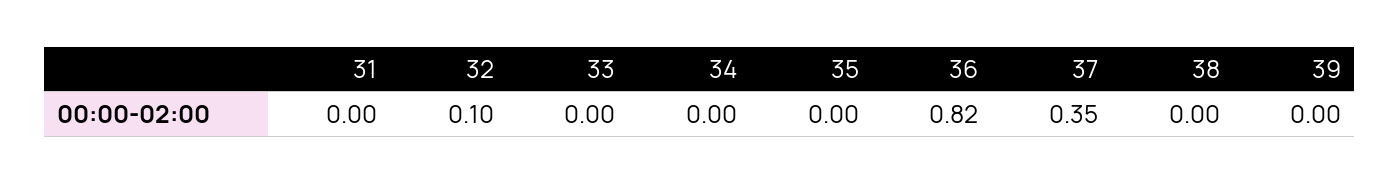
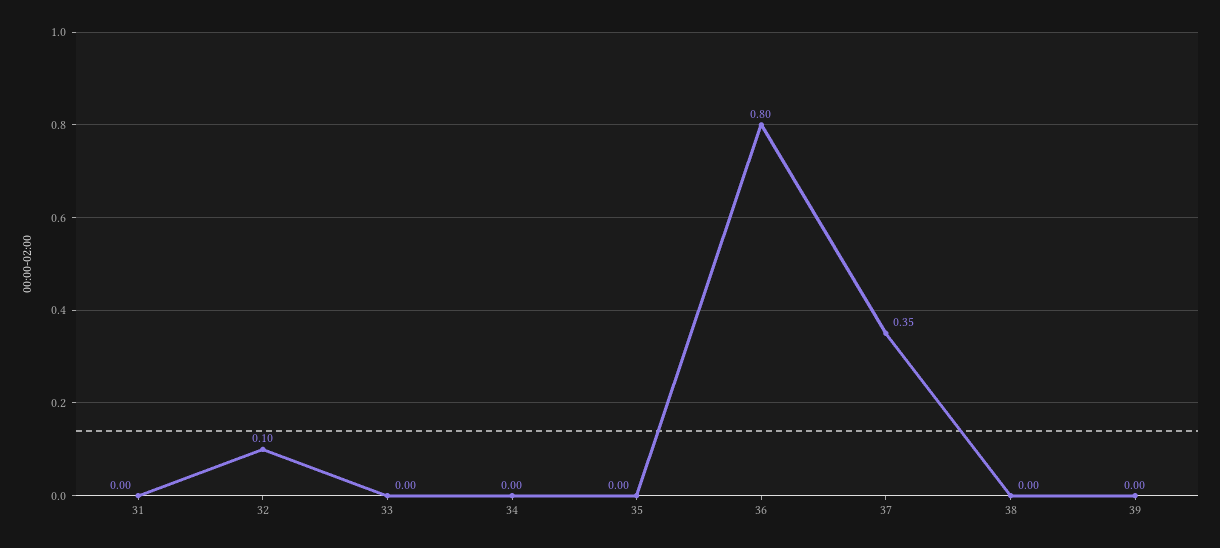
36: 0.82 -> 0.8

